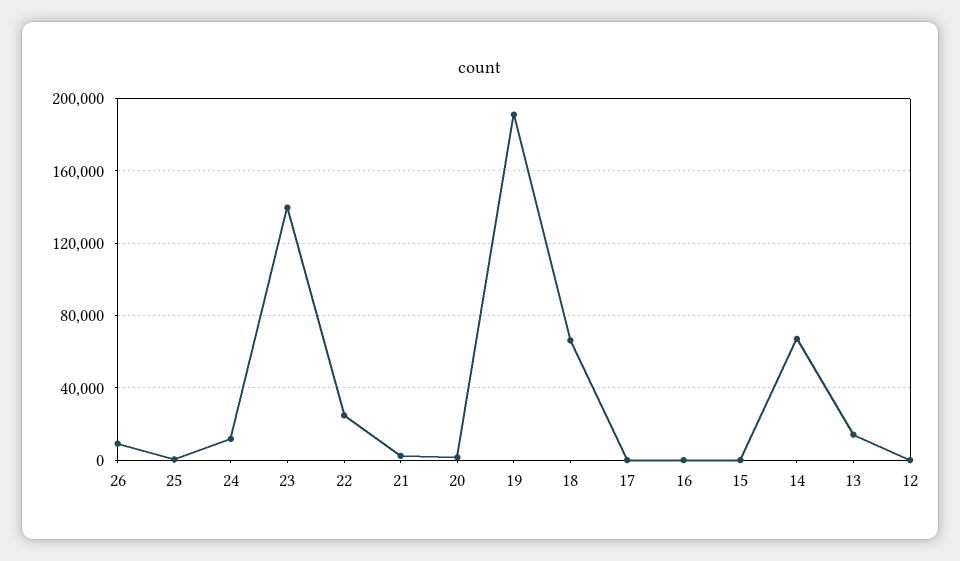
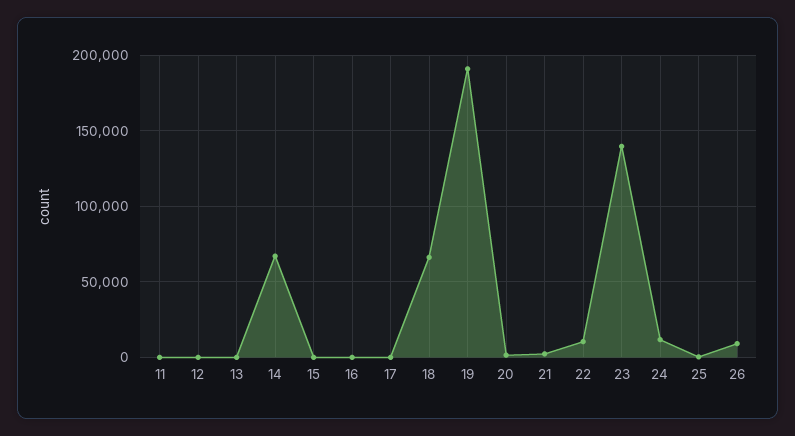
22: 25000 -> 10000
13: 15000 -> 0
11: none -> 0

